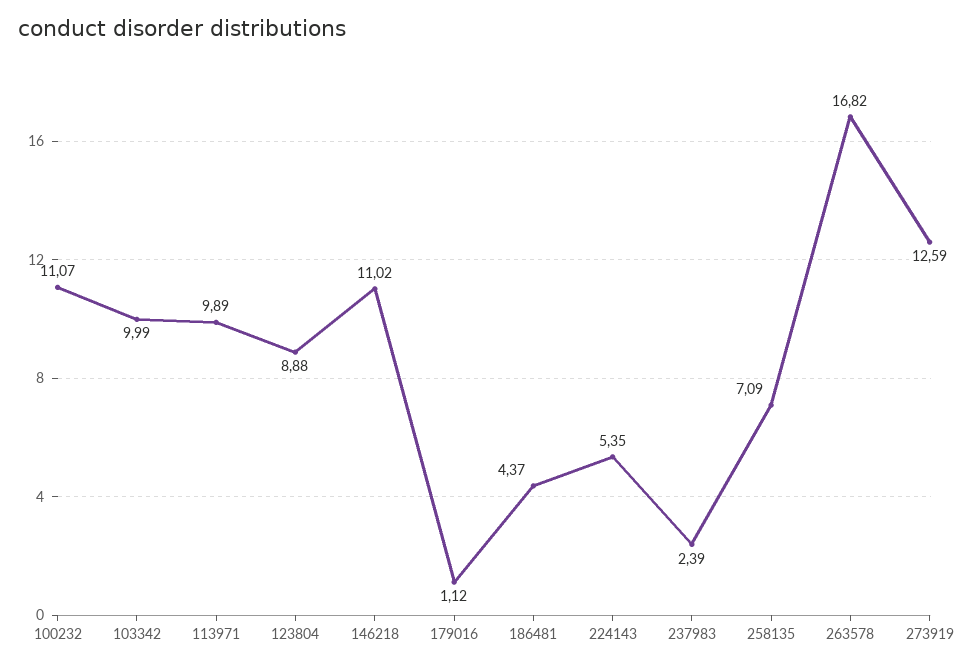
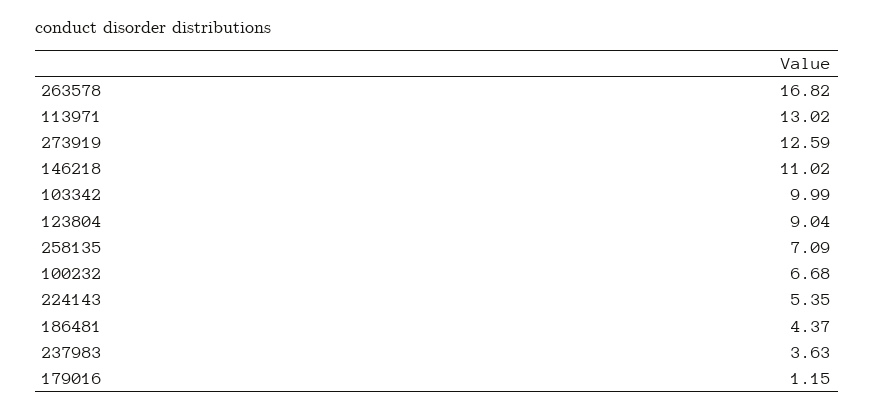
100232: 11.07 -> 6.68
113971: 9.89 -> 13.02
123804: 8.88 -> 9.04
179016: 1.12 -> 1.15
237983: 2.39 -> 3.63

